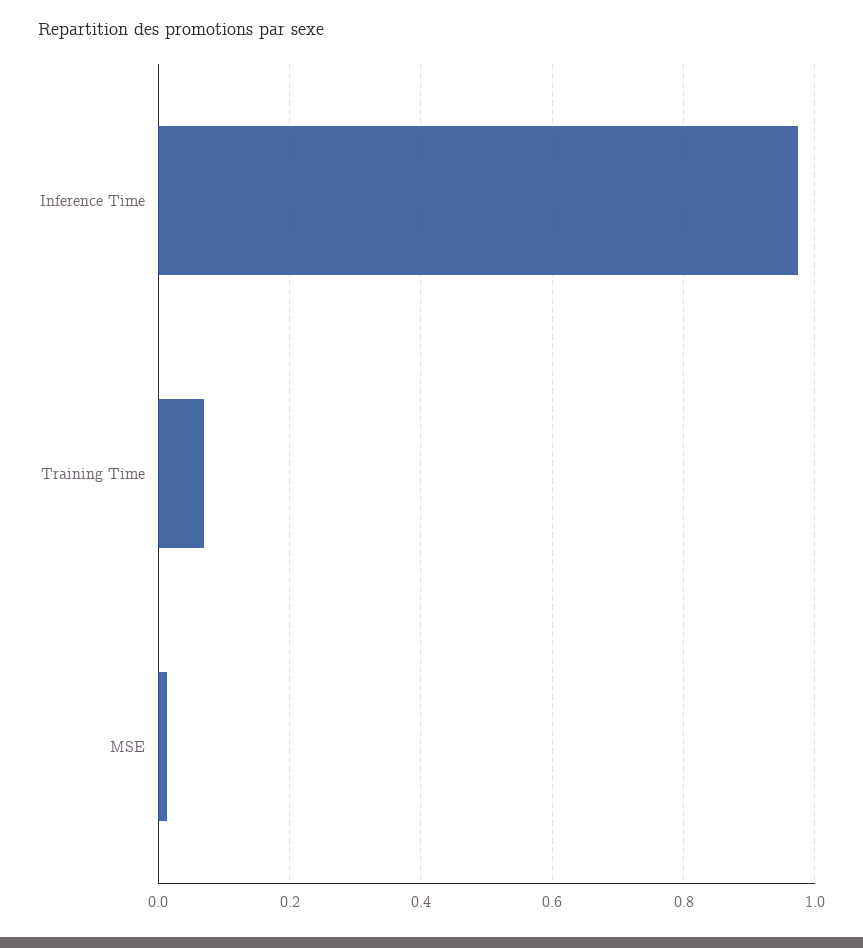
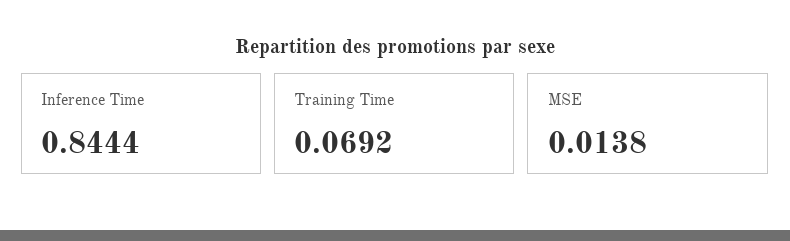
Inference Time: 0.98 -> 0.8444

